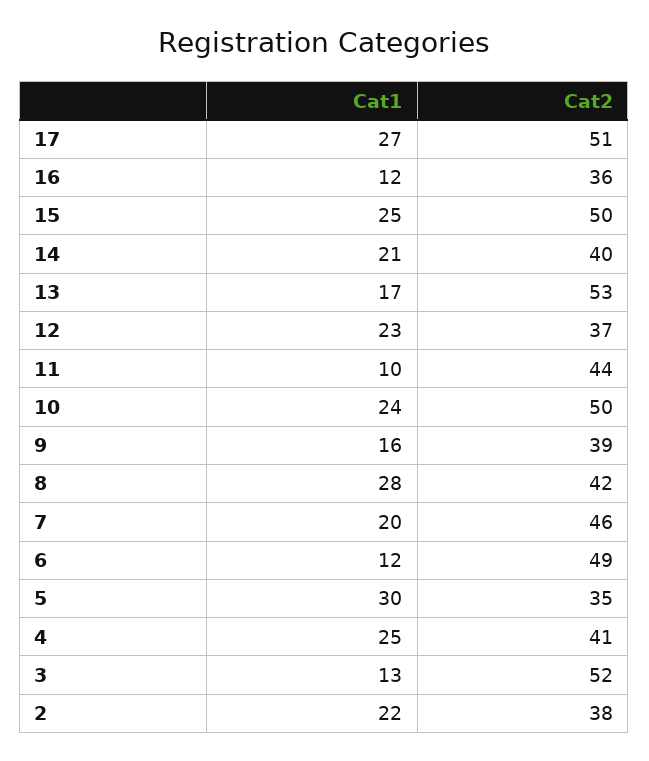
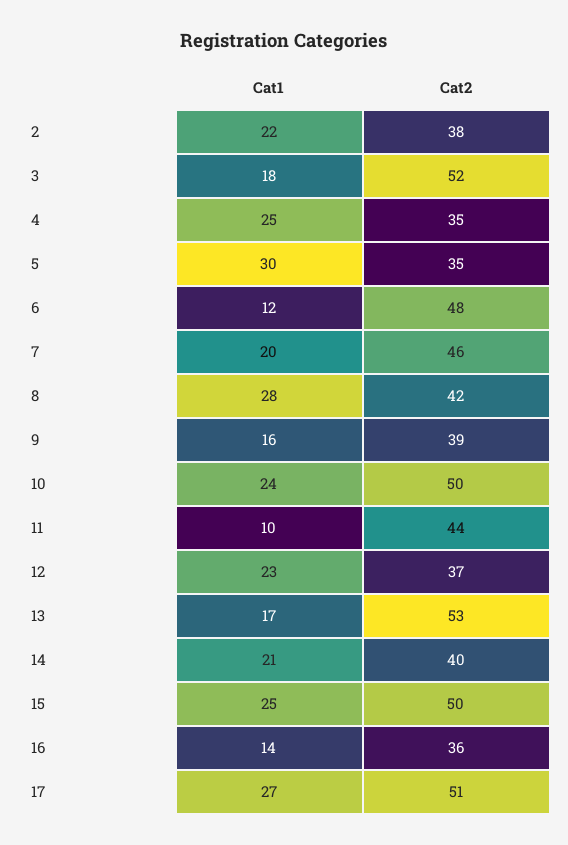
Cat1, 16: 12 -> 14
Cat2, 6: 49 -> 48
Cat2, 4: 41 -> 35
Cat1, 3: 13 -> 18

